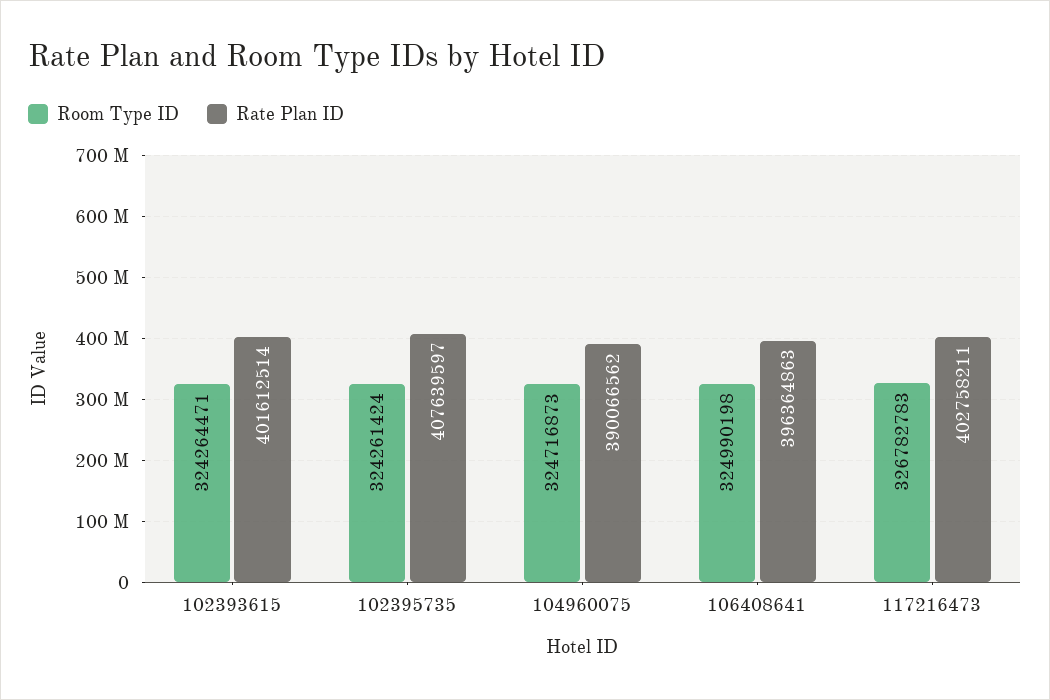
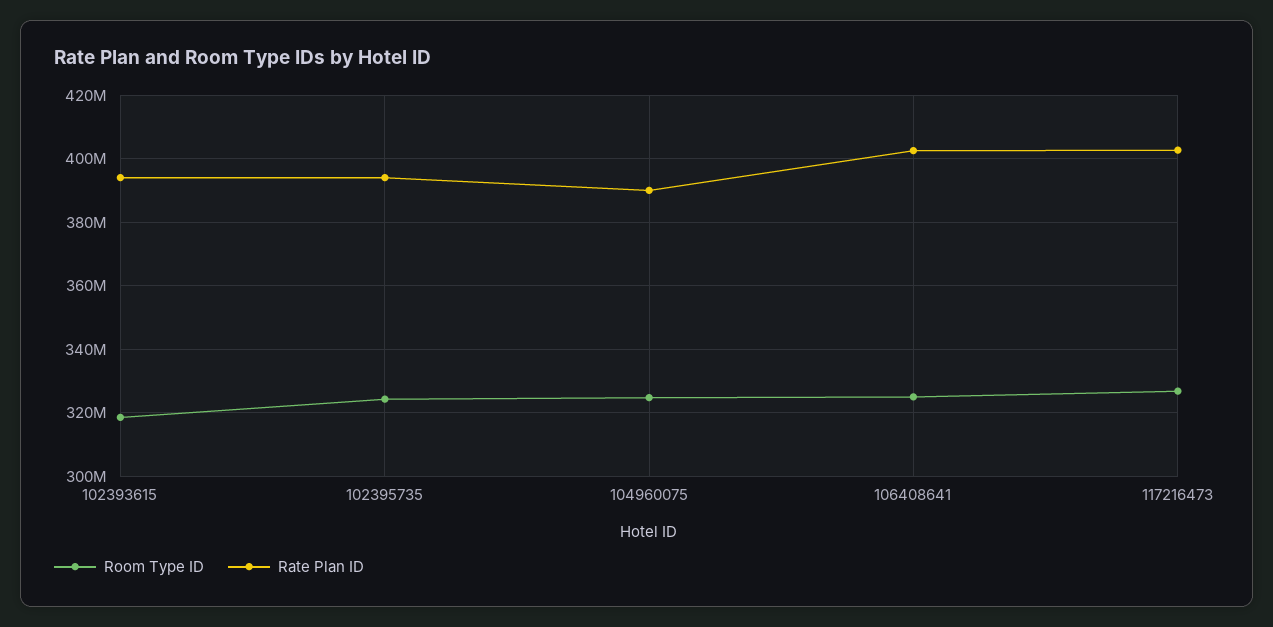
Room Type ID, 102393615: 324264471 -> 318000000
Rate Plan ID, 102393615: 401612514 -> 394000000
Rate Plan ID, 102395735: 407639597 -> 394000000
Rate Plan ID, 106408641: 396364863 -> 402000000

